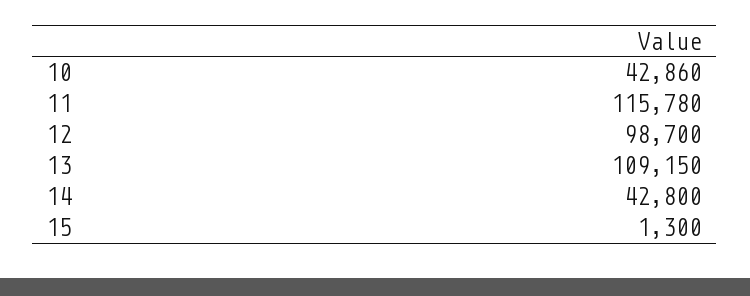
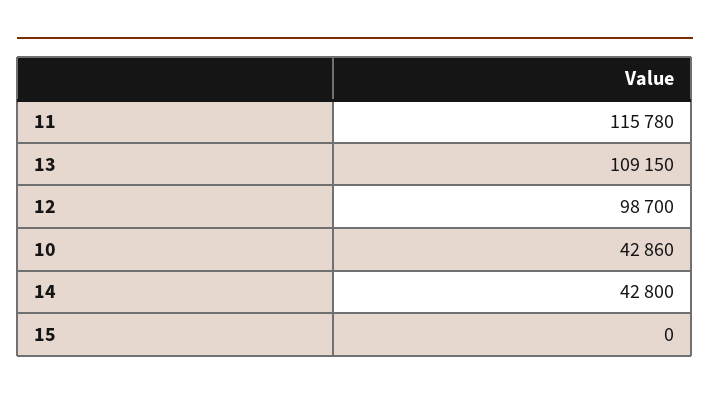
15: 1300 -> 0

